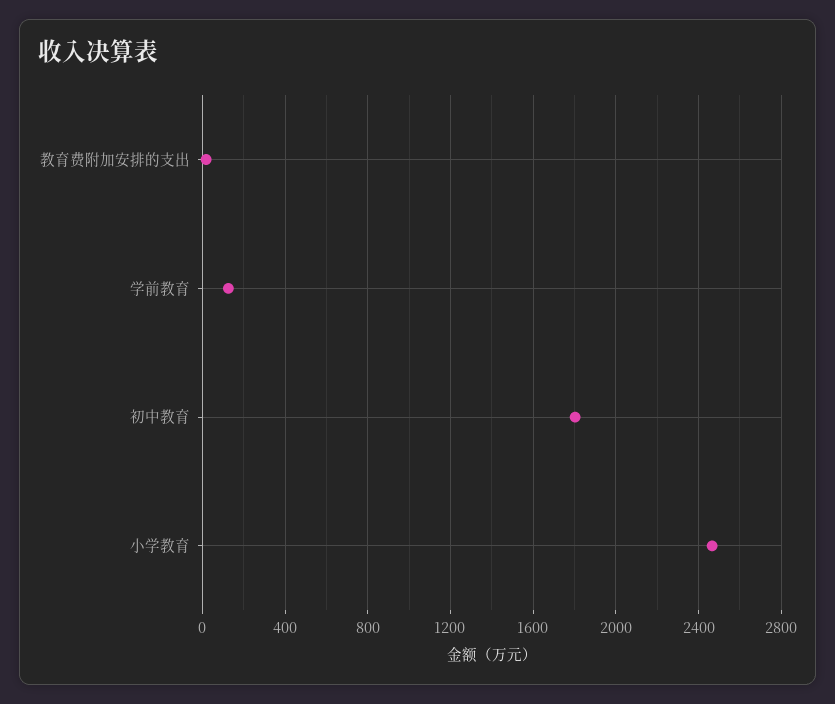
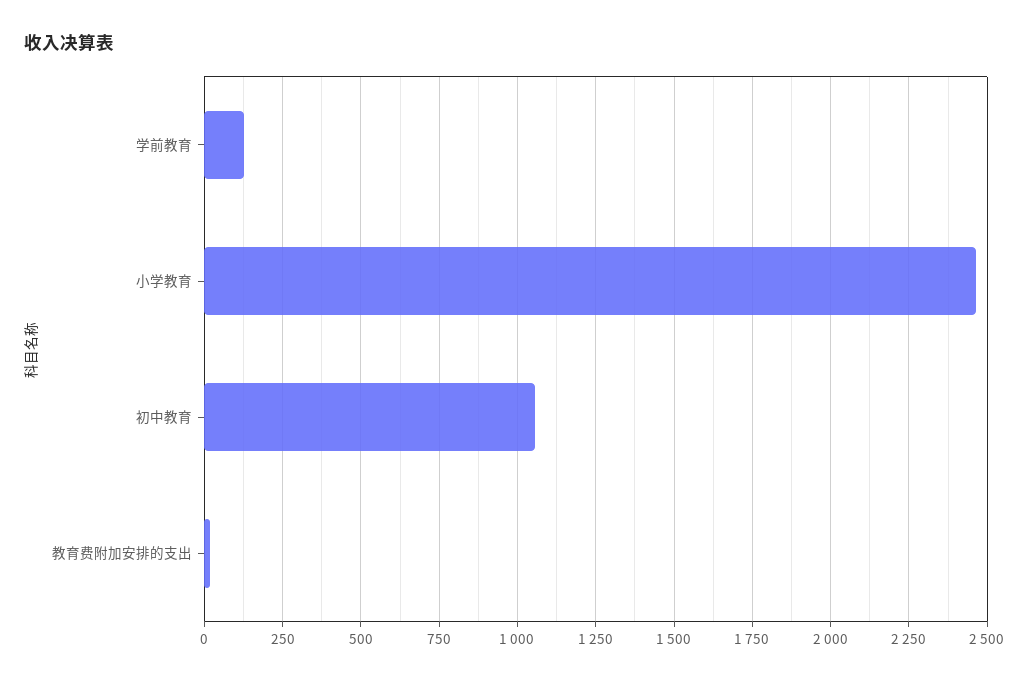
初中教育: 1800 -> 1050

